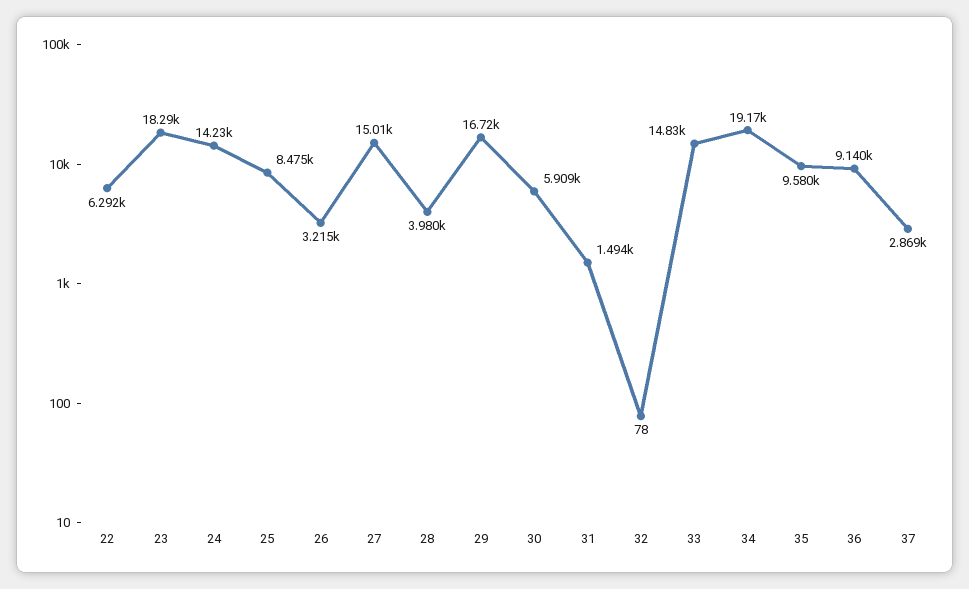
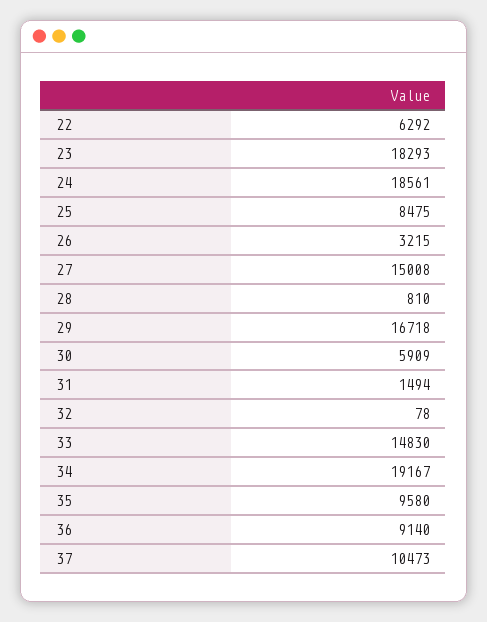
24: 14230 -> 18561
28: 3980 -> 810
37: 2869 -> 10473

